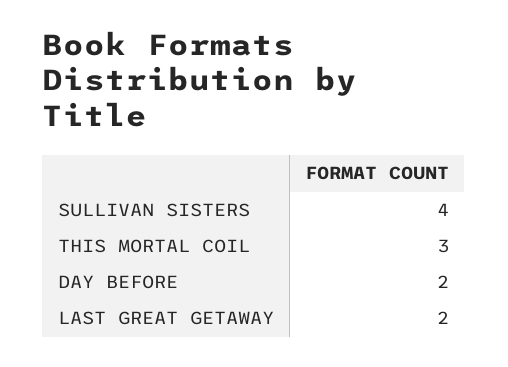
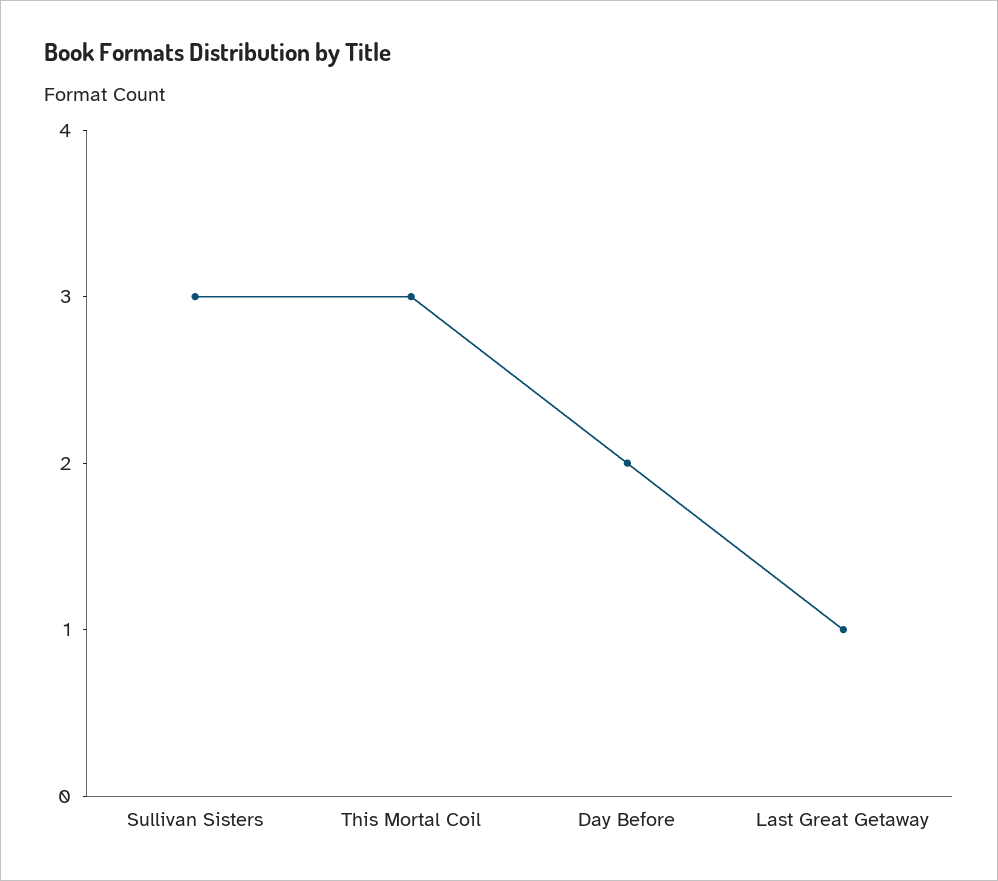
SULLIVAN SISTERS: 4 -> 3
LAST GREAT GETAWAY: 2 -> 1

